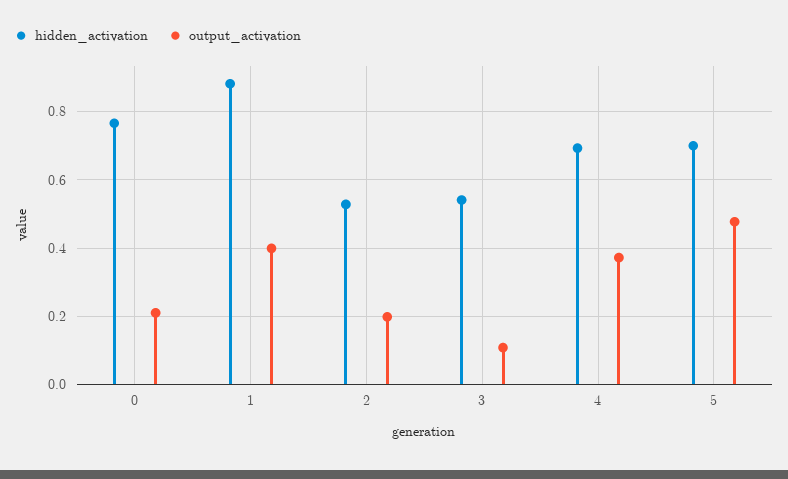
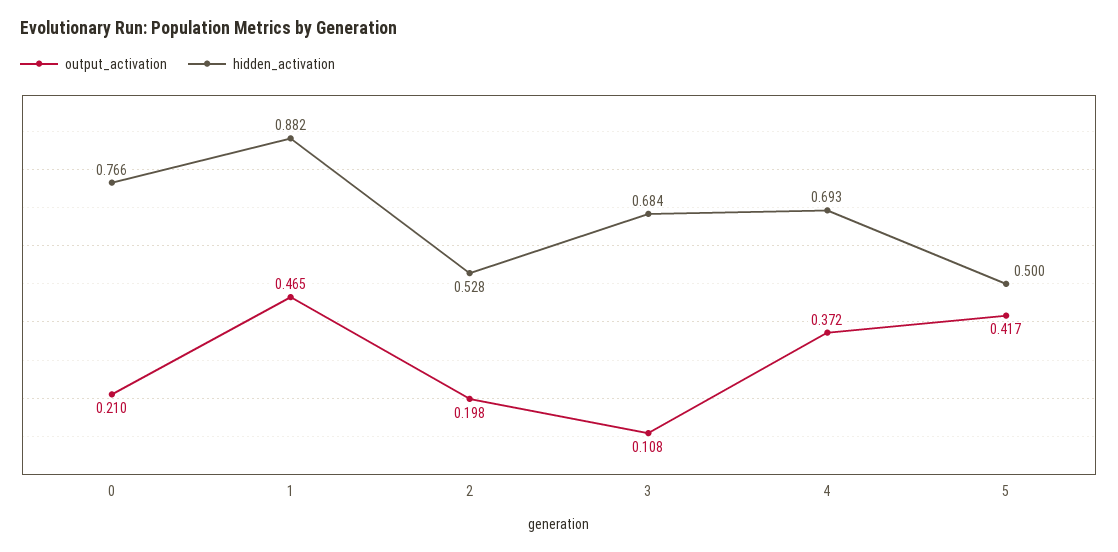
output_activation, 1: 0.4 -> 0.465
hidden_activation, 3: 0.54 -> 0.684
hidden_activation, 5: 0.7 -> 0.5
output_activation, 5: 0.48 -> 0.417

